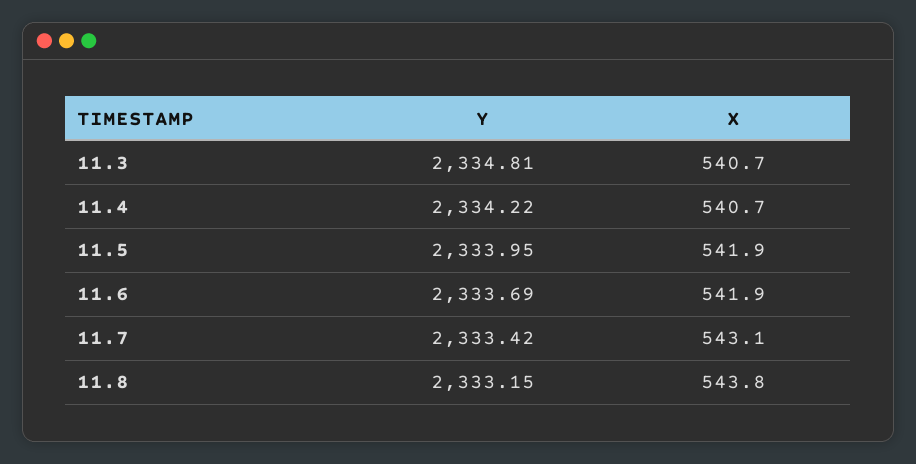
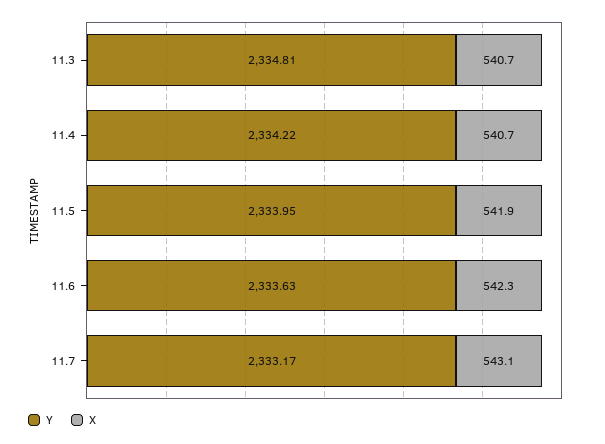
Y, 11.6: 2333.69 -> 2333.63
X, 11.6: 541.9 -> 542.3
Y, 11.7: 2333.42 -> 2333.17
Y, 11.8: 2333.15 -> none
X, 11.8: 543.8 -> none

